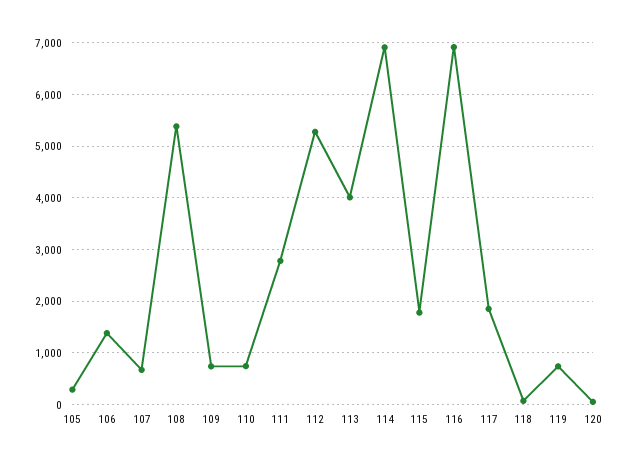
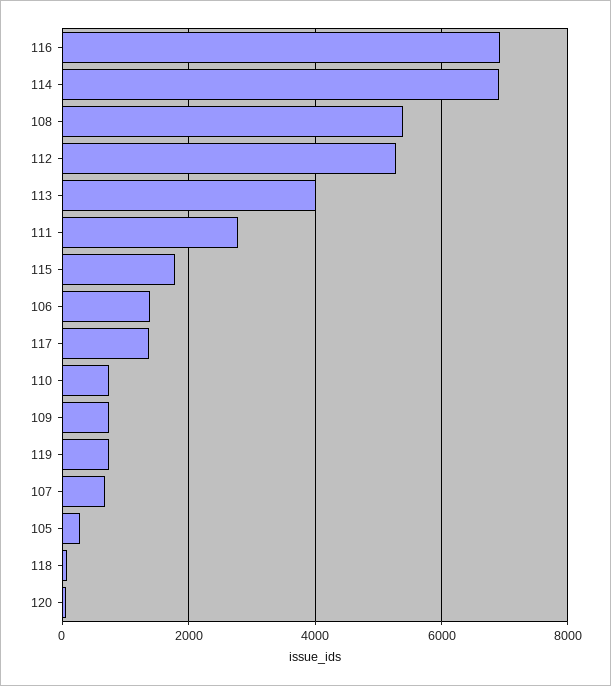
117: 1800 -> 1400

